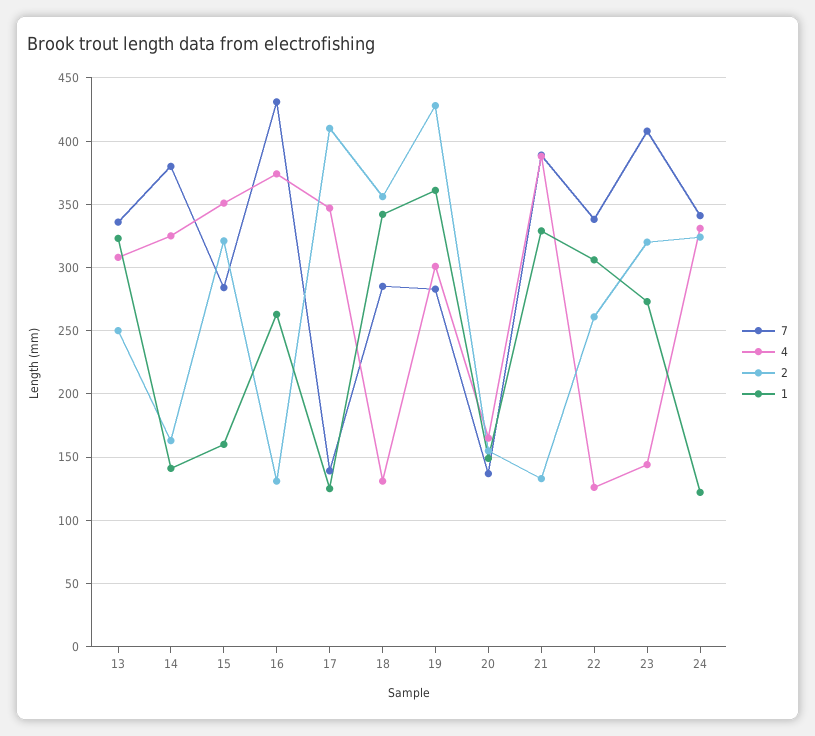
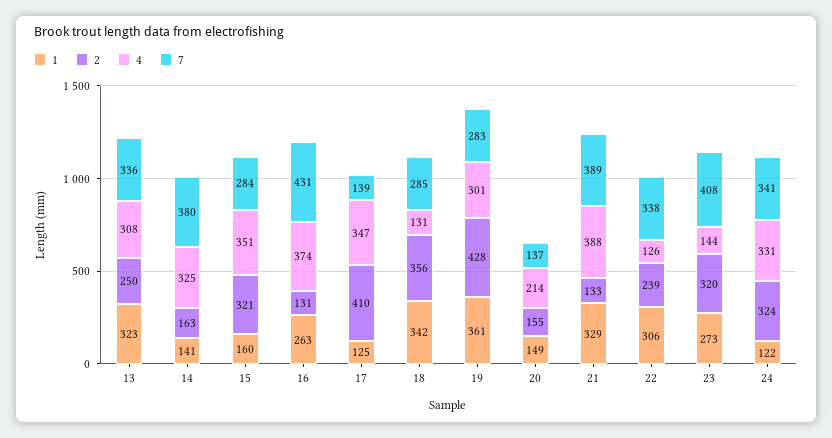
4, 20: 165 -> 214
2, 22: 260 -> 239

